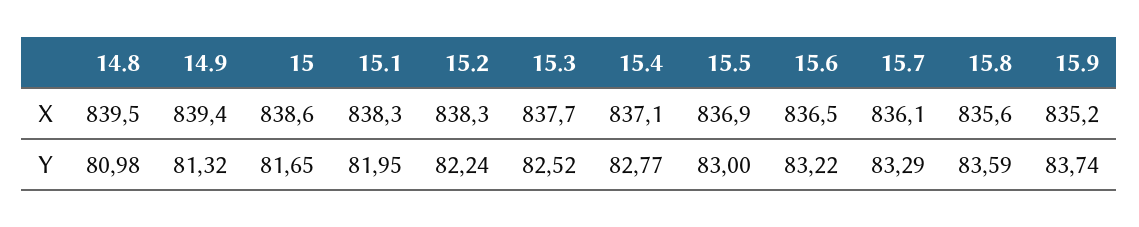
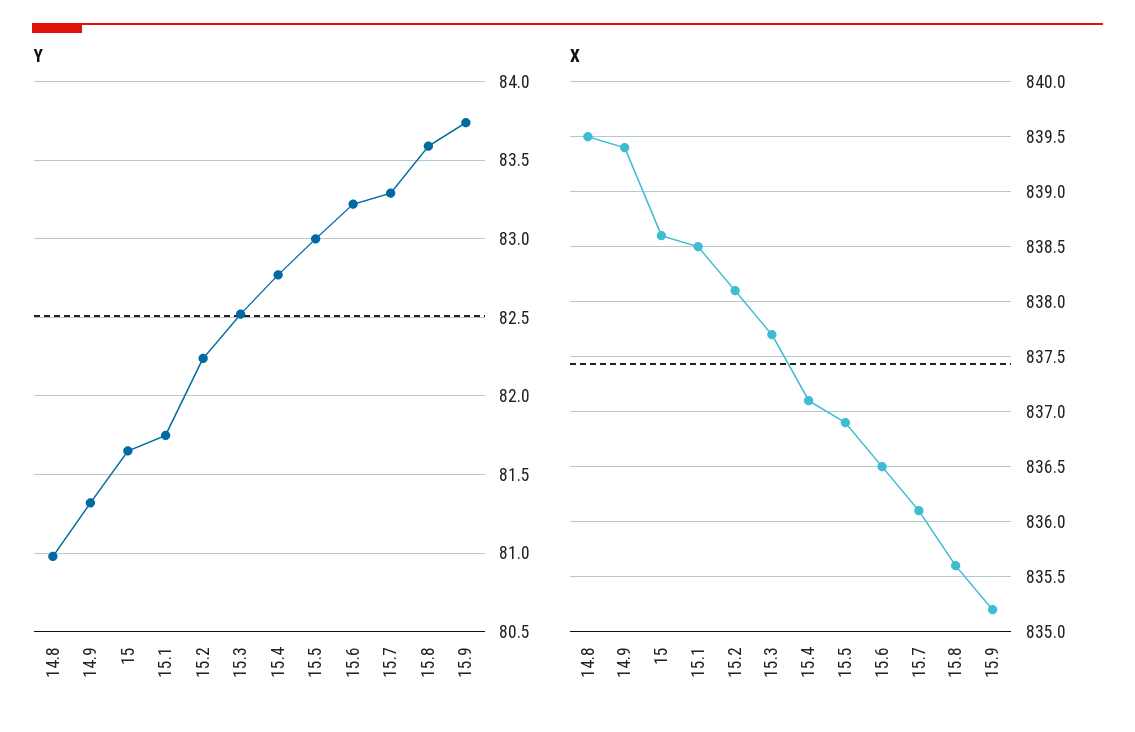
X, 15.1: 838.3 -> 838.5
X, 15.2: 838.3 -> 838.1
Y, 15.1: 81.95 -> 81.75

